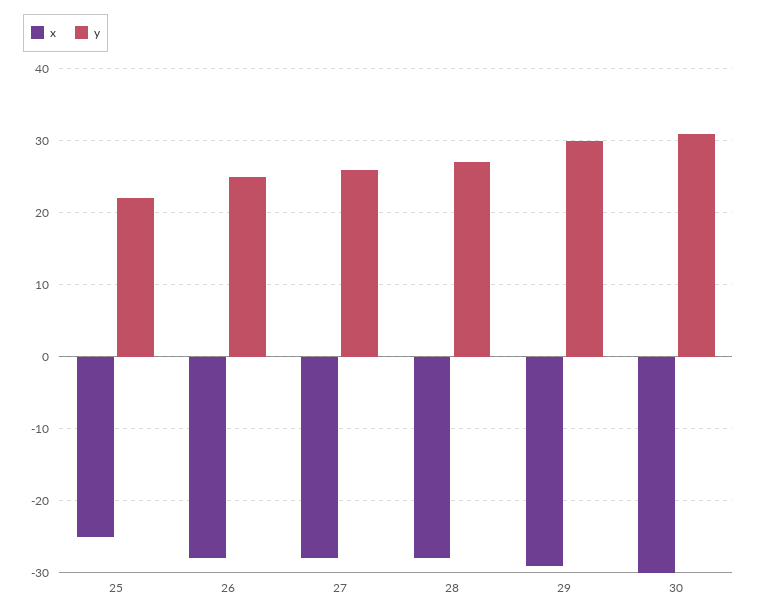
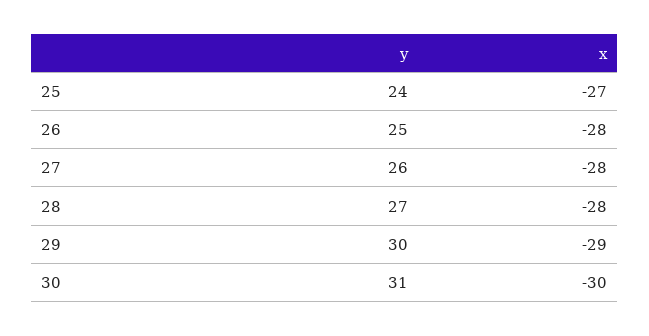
x, 25: -25 -> -27
y, 25: 22 -> 24

